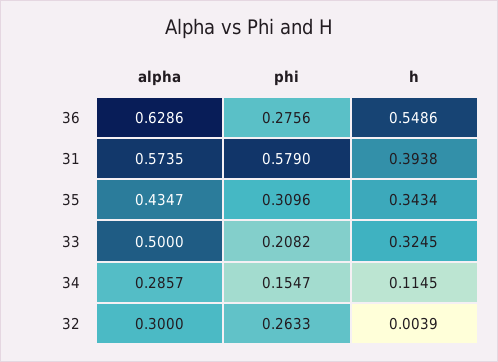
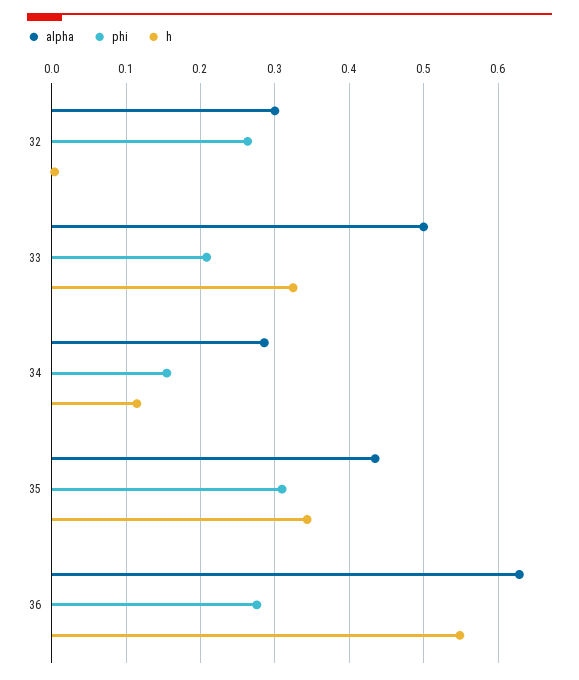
alpha, 31: 0.5735 -> none
phi, 31: 0.579 -> none
h, 31: 0.3938 -> none

